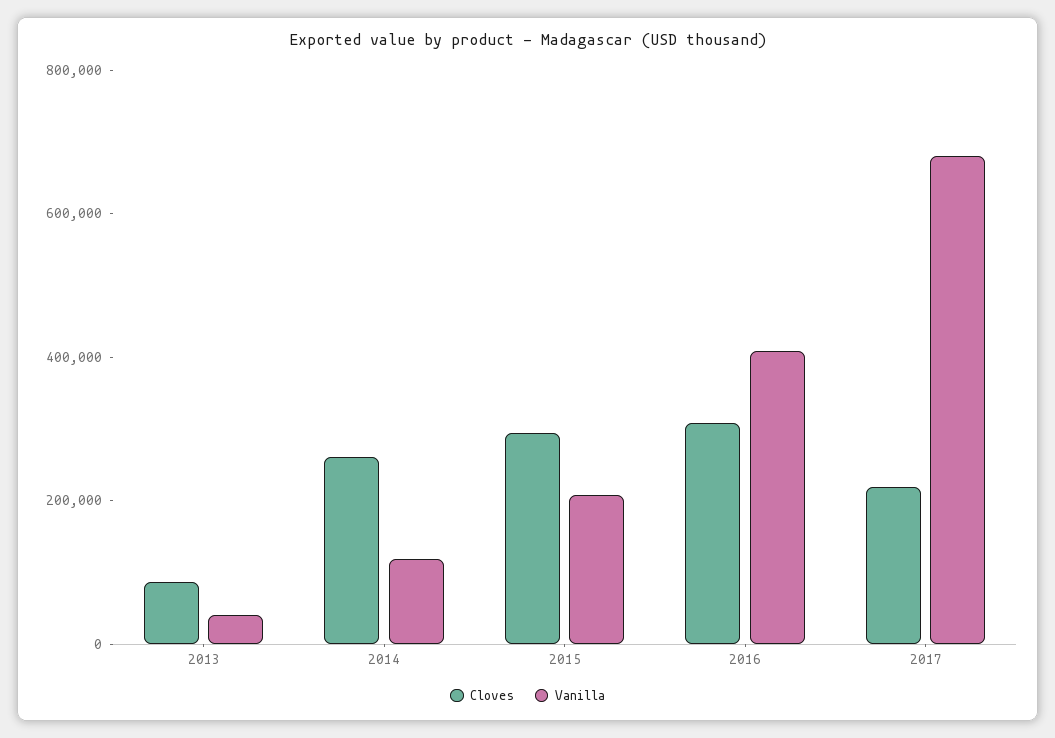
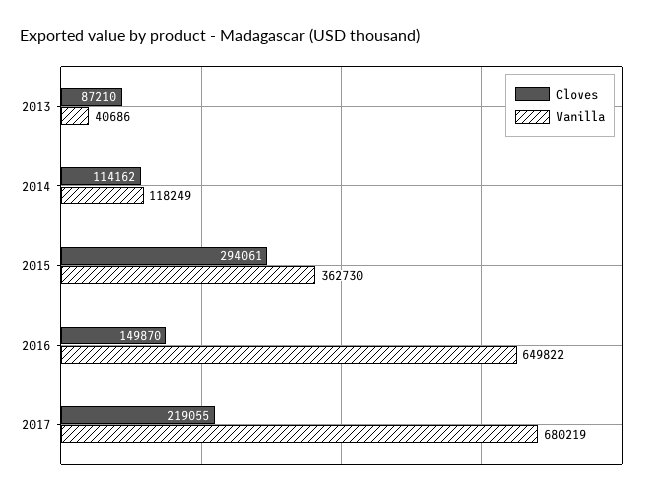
Cloves, 2014: 250000 -> 114162
Vanilla, 2015: 200000 -> 362730
Cloves, 2016: 300000 -> 149870
Vanilla, 2016: 400000 -> 649822

